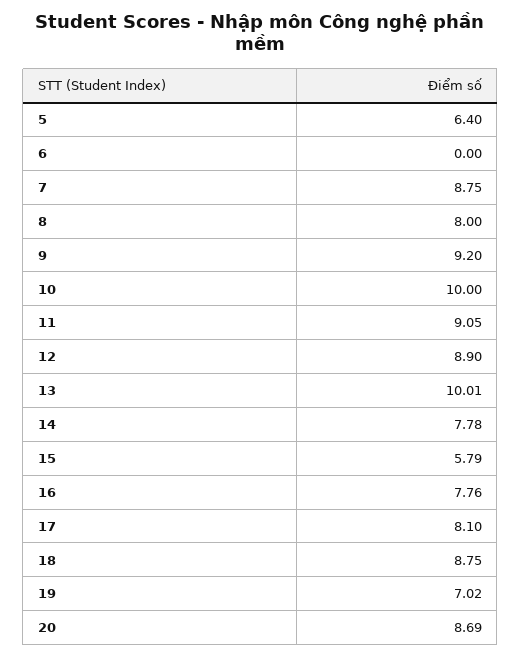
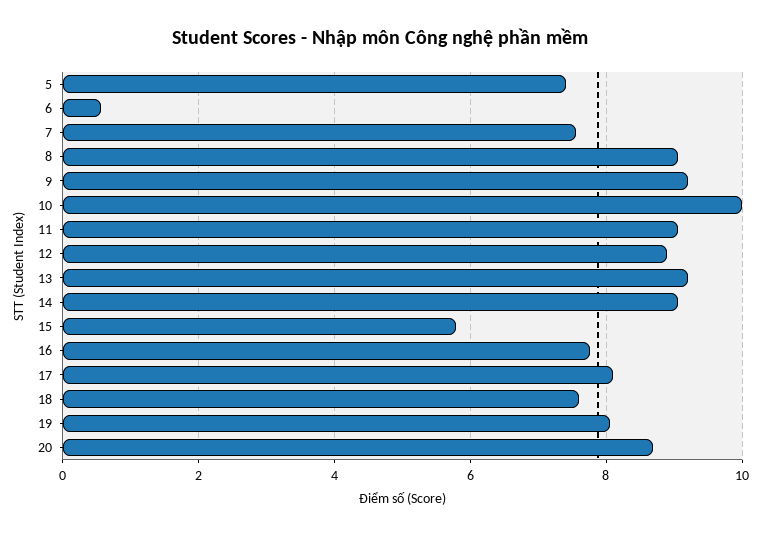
5: 6.4 -> 7.4
6: 0 -> 0.6
7: 8.75 -> 7.6
8: 8 -> 9
13: 10.01 -> 9.2
14: 7.78 -> 9
18: 8.75 -> 7.6
19: 7.02 -> 8

